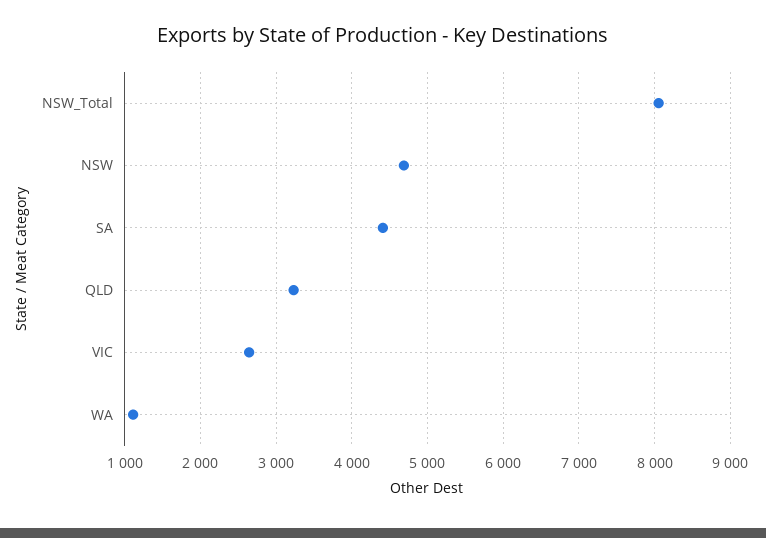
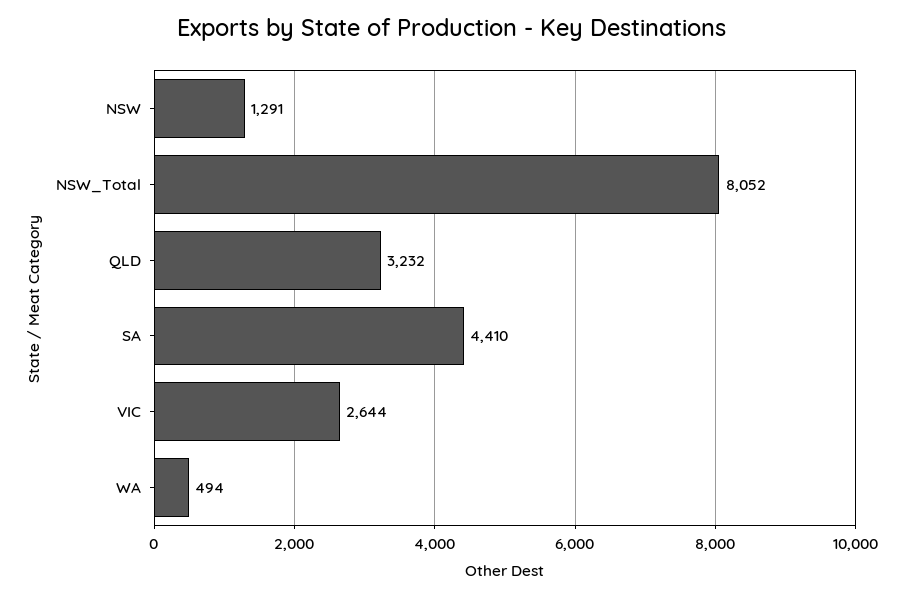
NSW: 4700 -> 1291
WA: 1100 -> 494

